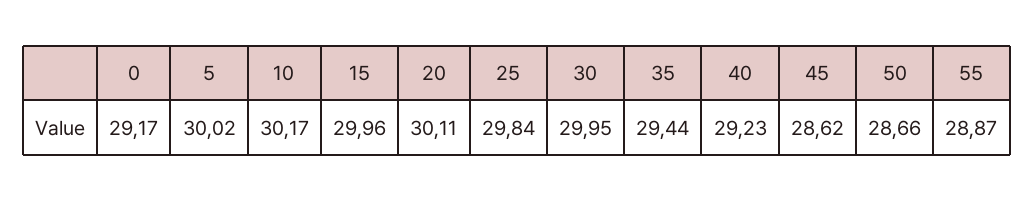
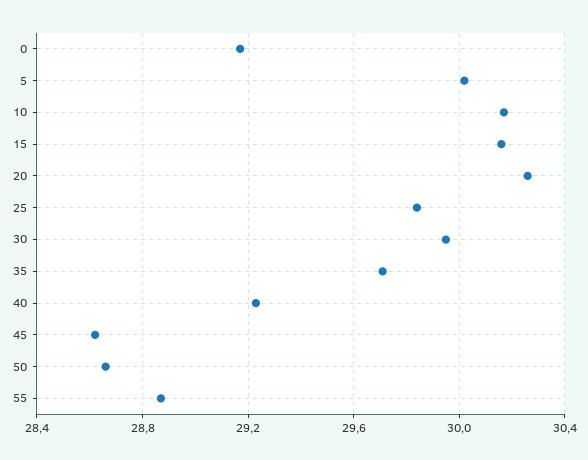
15: 29.96 -> 30.15
20: 30.11 -> 30.25
35: 29.44 -> 29.7

